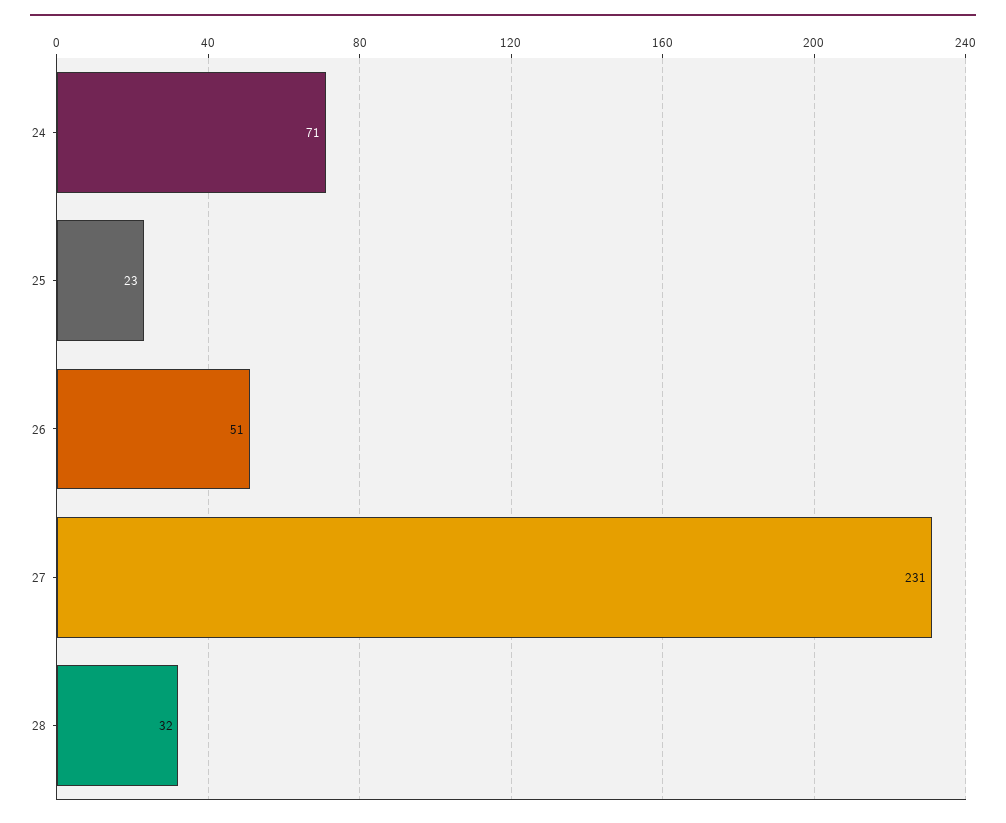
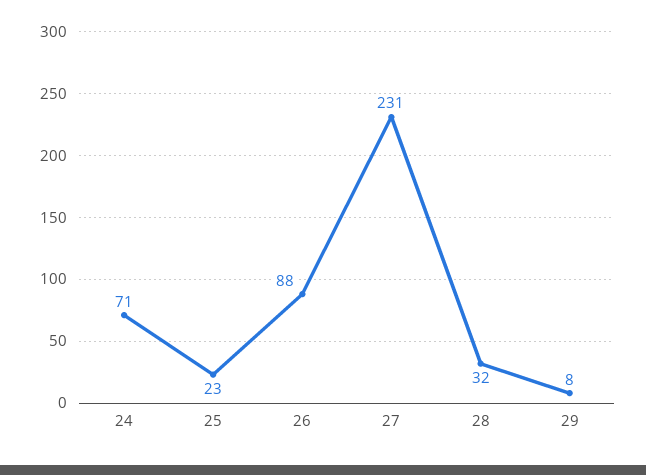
26: 51 -> 88
29: none -> 8

